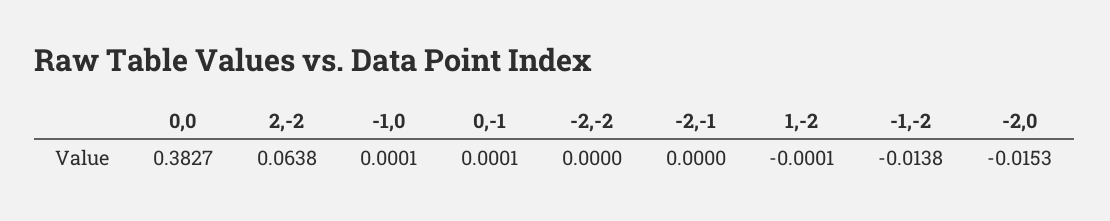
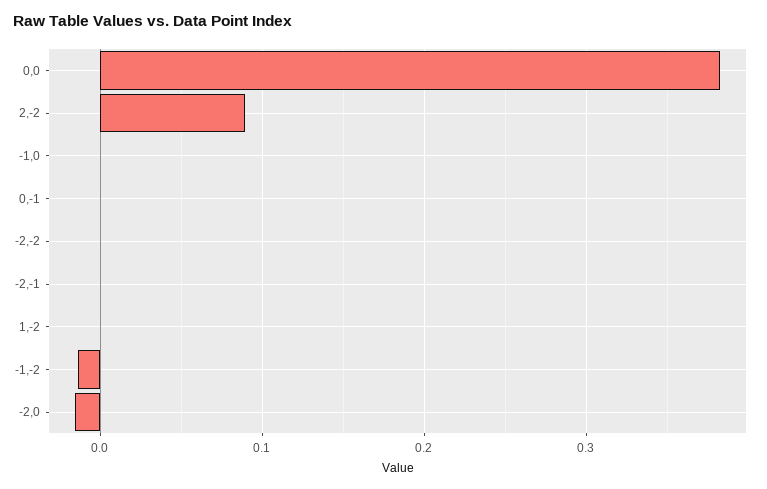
2,-2: 0.0638 -> 0.09

